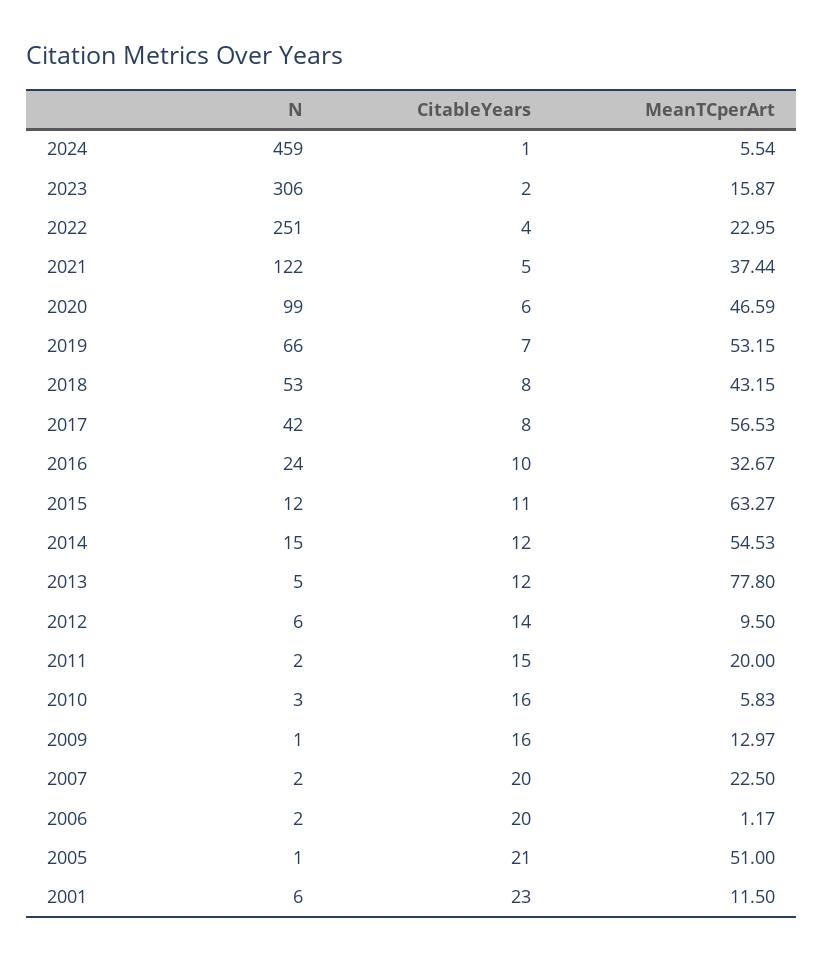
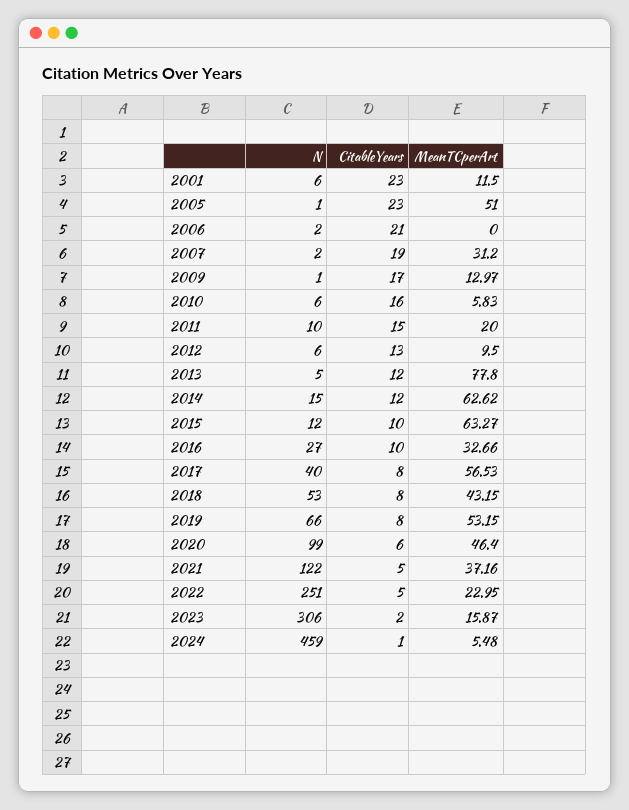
MeanTCperArt, 2024: 5.54 -> 5.48
CitableYears, 2022: 4 -> 5
MeanTCperArt, 2021: 37.44 -> 37.16
MeanTCperArt, 2020: 46.59 -> 46.4
CitableYears, 2019: 7 -> 8
N, 2017: 42 -> 40
N, 2016: 24 -> 27
MeanTCperArt, 2016: 32.67 -> 32.66
CitableYears, 2015: 11 -> 10
MeanTCperArt, 2014: 54.53 -> 62.62
CitableYears, 2012: 14 -> 13
N, 2011: 2 -> 10
N, 2010: 3 -> 6
CitableYears, 2009: 16 -> 17
CitableYears, 2007: 20 -> 19
MeanTCperArt, 2007: 22.5 -> 31.2
CitableYears, 2006: 20 -> 21
MeanTCperArt, 2006: 1.17 -> 0
CitableYears, 2005: 21 -> 23

